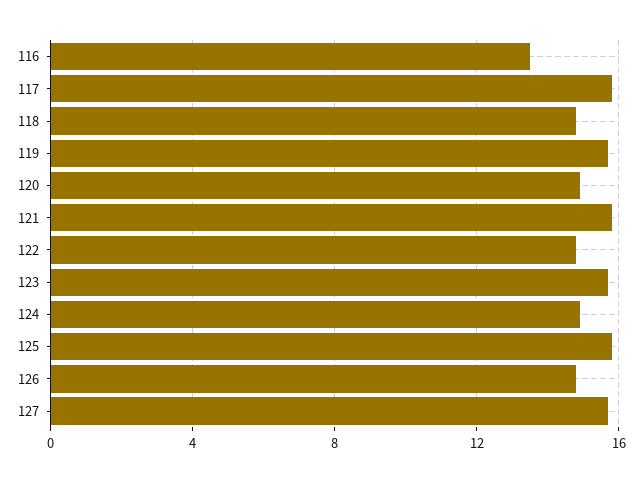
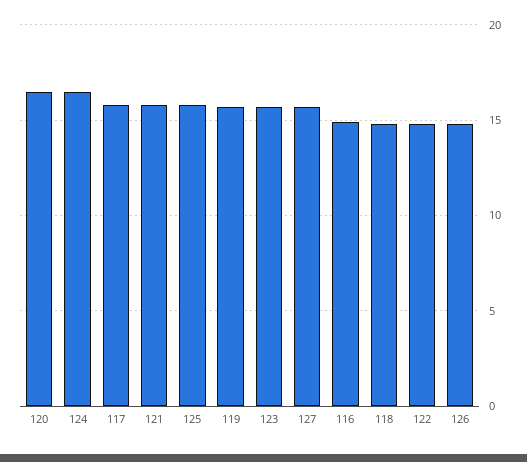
116: 13.5 -> 15
120: 15 -> 16.5
124: 15 -> 16.5

